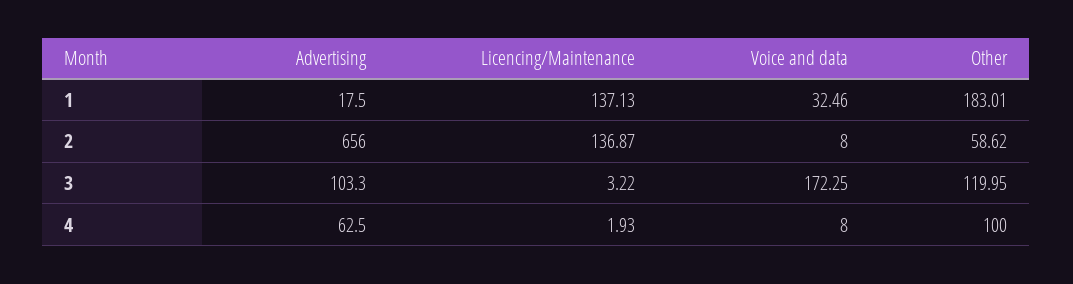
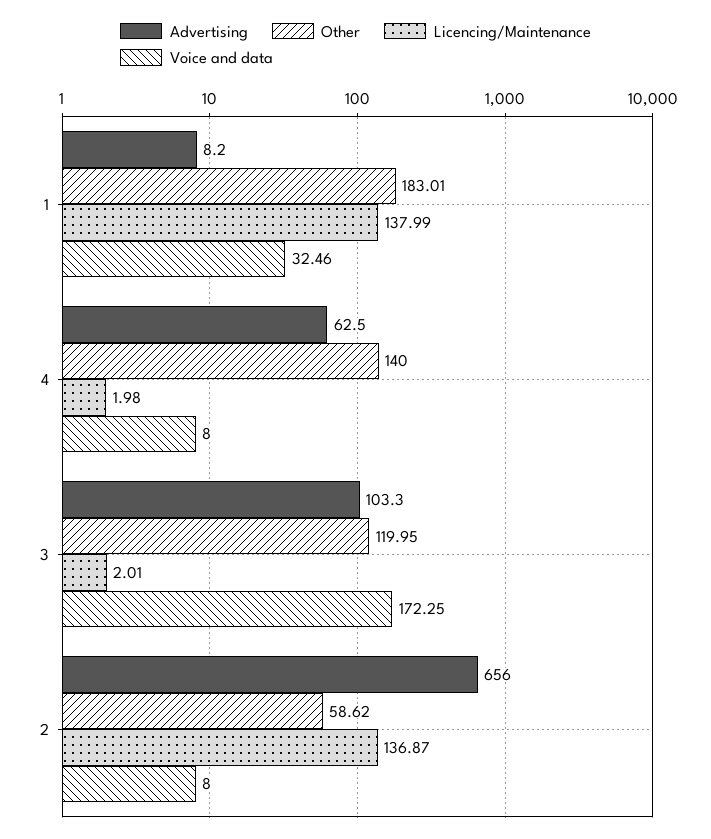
Advertising, 1: 17.5 -> 8.2
Licencing/Maintenance, 1: 137.13 -> 137.99
Licencing/Maintenance, 3: 3.22 -> 2.01
Licencing/Maintenance, 4: 1.93 -> 1.98
Other, 4: 100 -> 140

